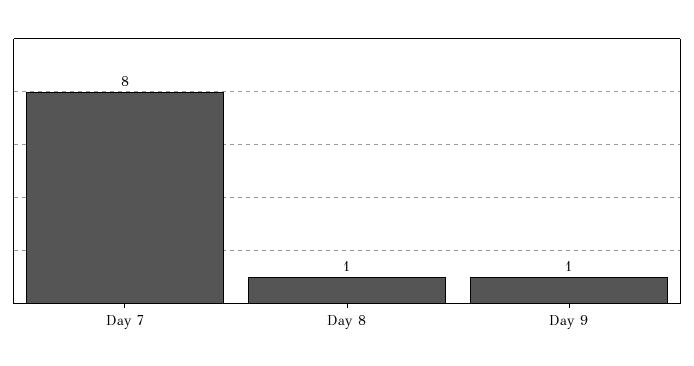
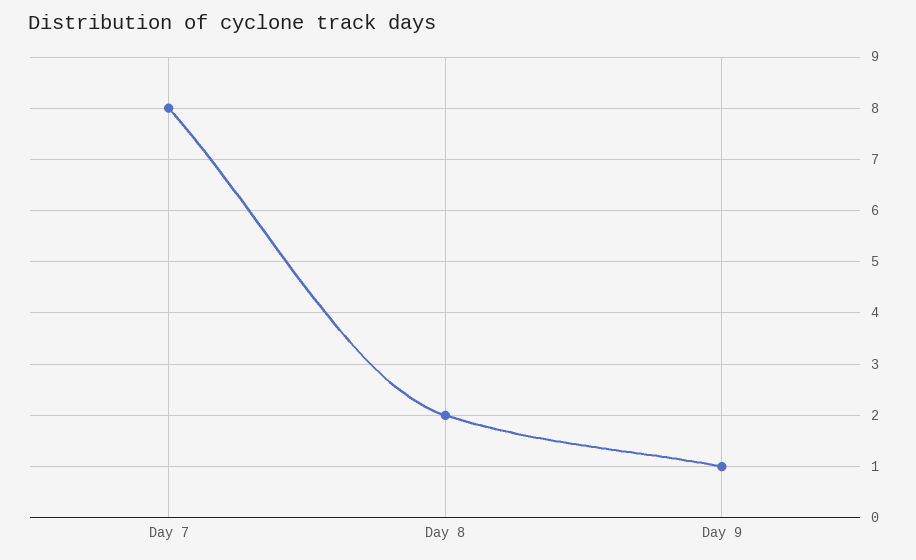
Day 8: 1 -> 2

